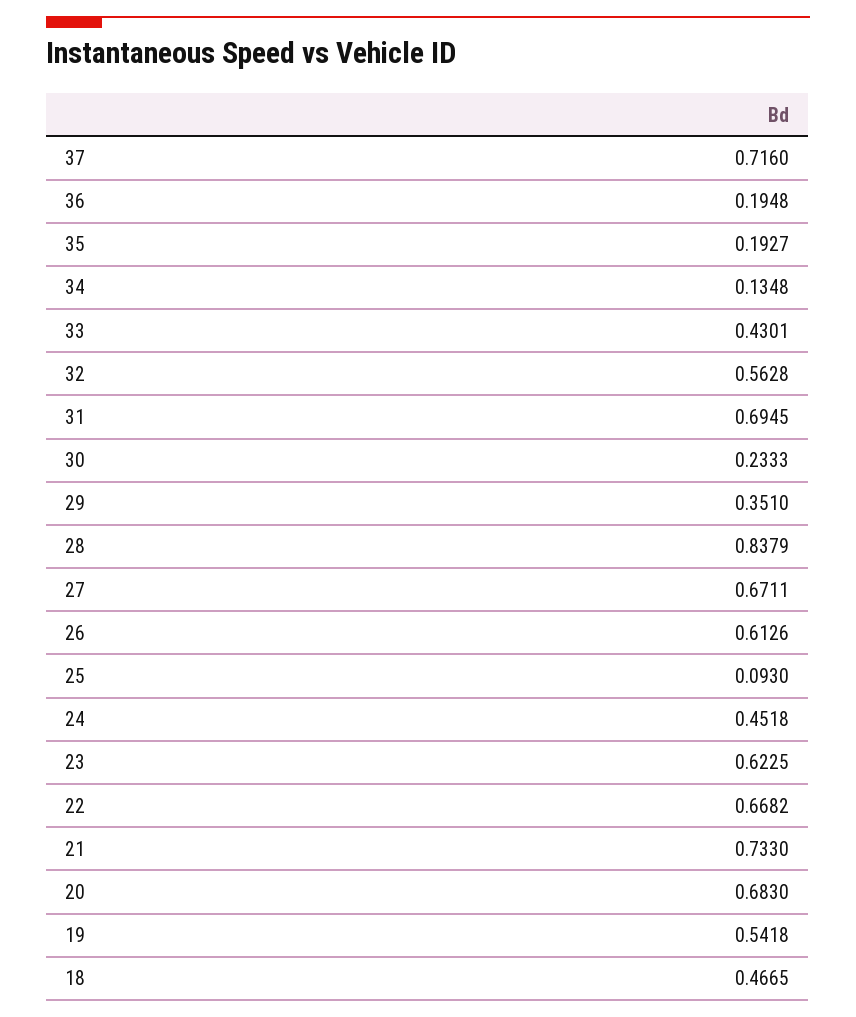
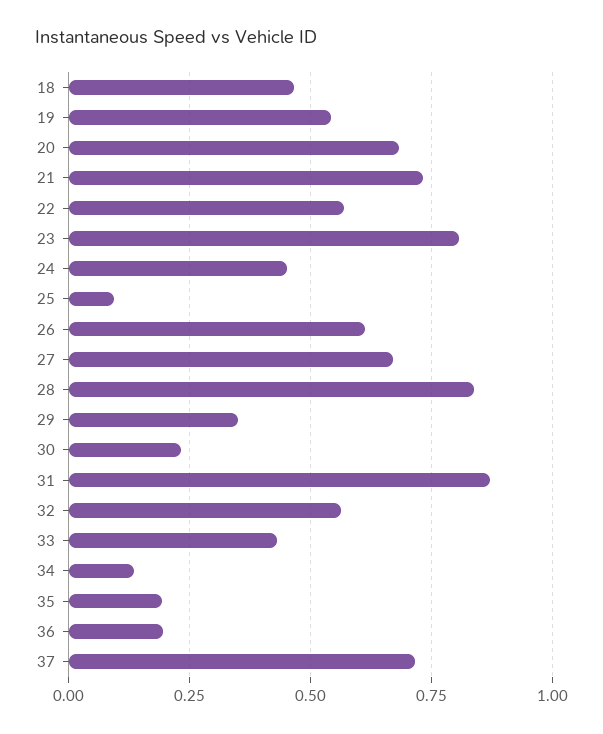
31: 0.6945 -> 0.875
23: 0.6225 -> 0.8
22: 0.6682 -> 0.575

